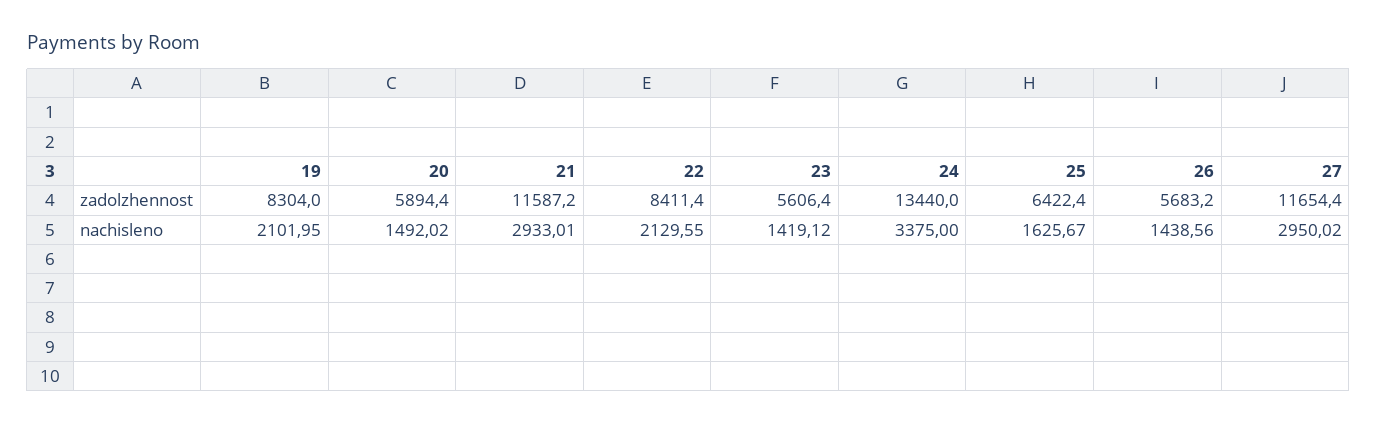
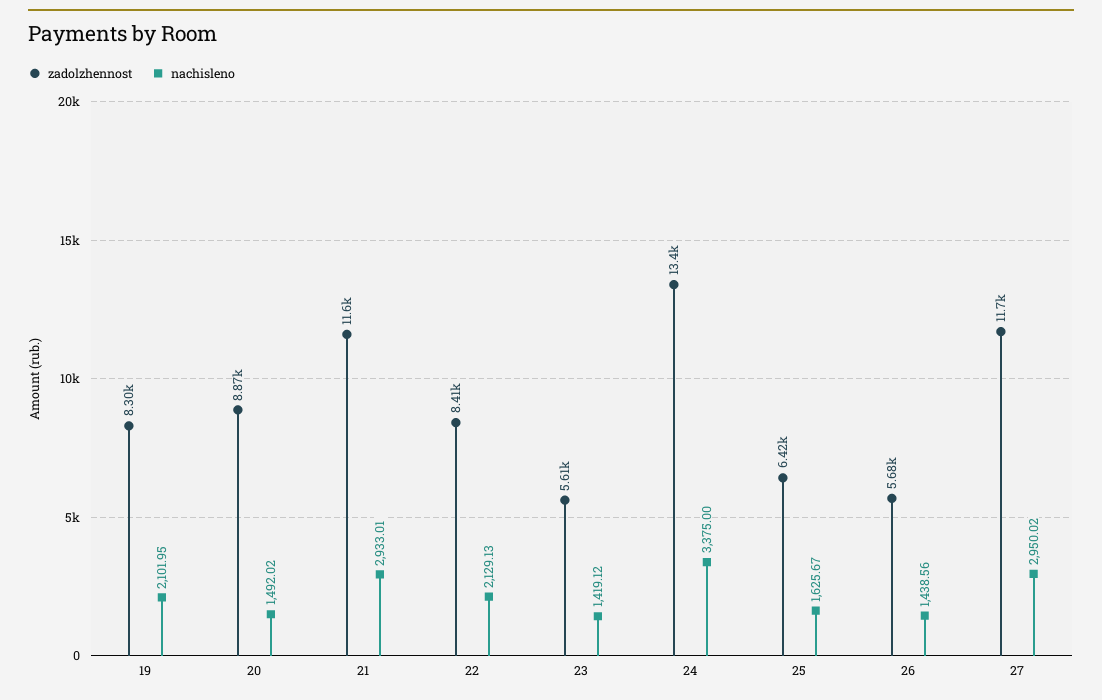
zadolzhennost, 20: 5894.4 -> 8870
nachisleno, 22: 2129.55 -> 2129.13

